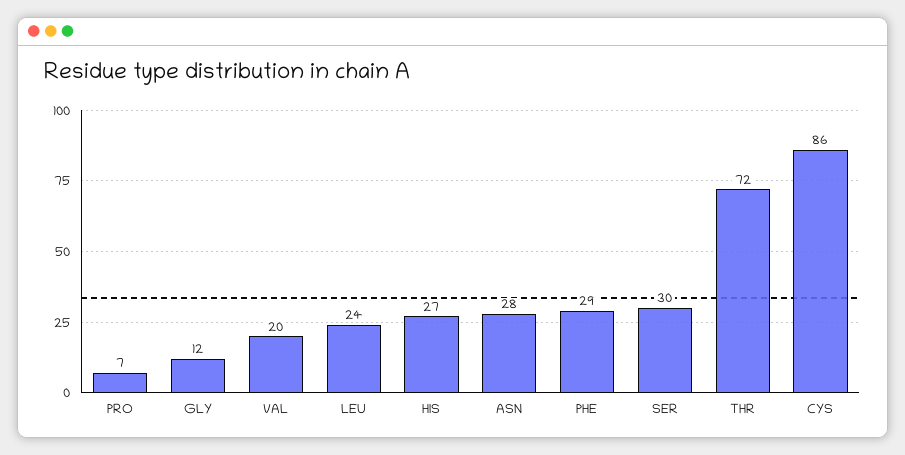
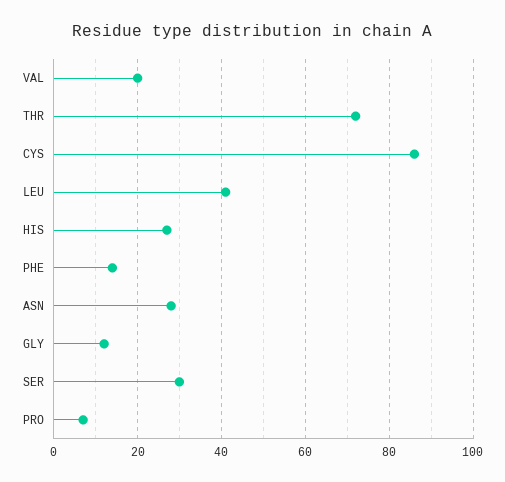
LEU: 24 -> 40
PHE: 29 -> 15

